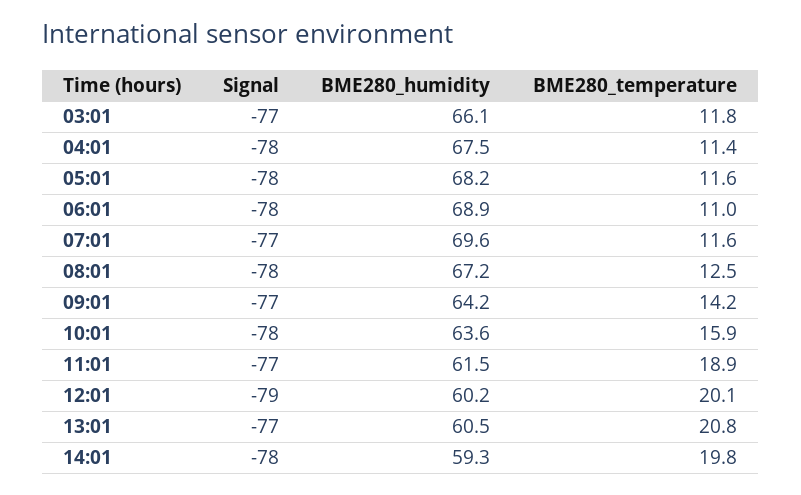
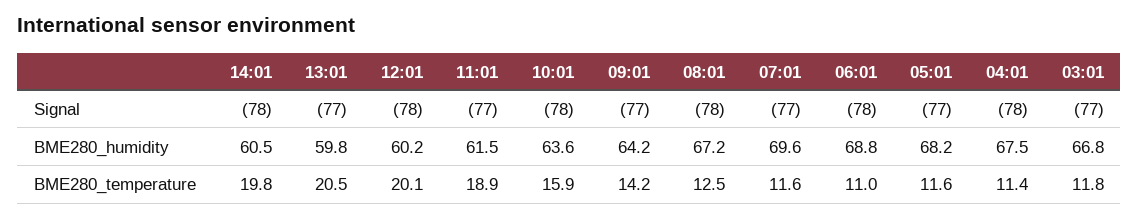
BME280_humidity, 03:01: 66.1 -> 66.8
Signal, 05:01: -78 -> -77
BME280_humidity, 06:01: 68.9 -> 68.8
Signal, 12:01: -79 -> -78
BME280_humidity, 13:01: 60.5 -> 59.8
BME280_temperature, 13:01: 20.8 -> 20.5
BME280_humidity, 14:01: 59.3 -> 60.5

